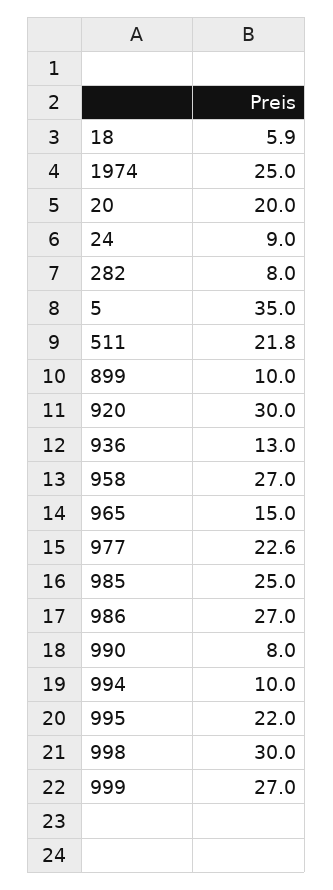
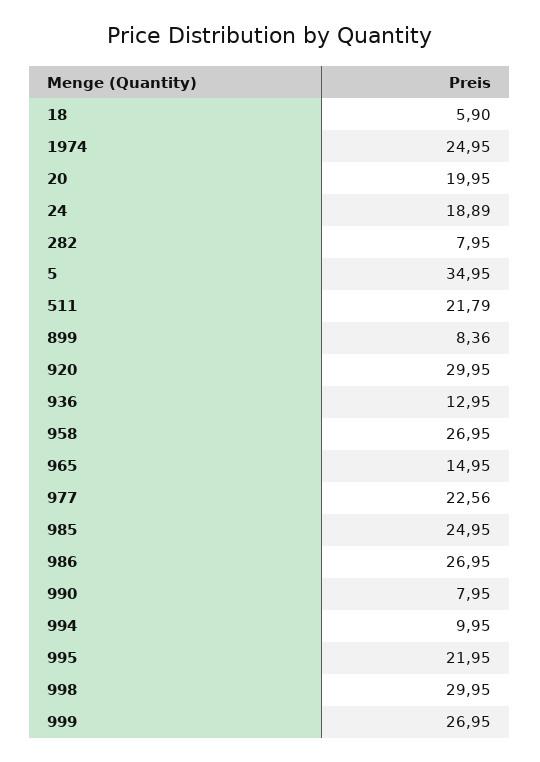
24: 9 -> 18.89
899: 10 -> 8.36

